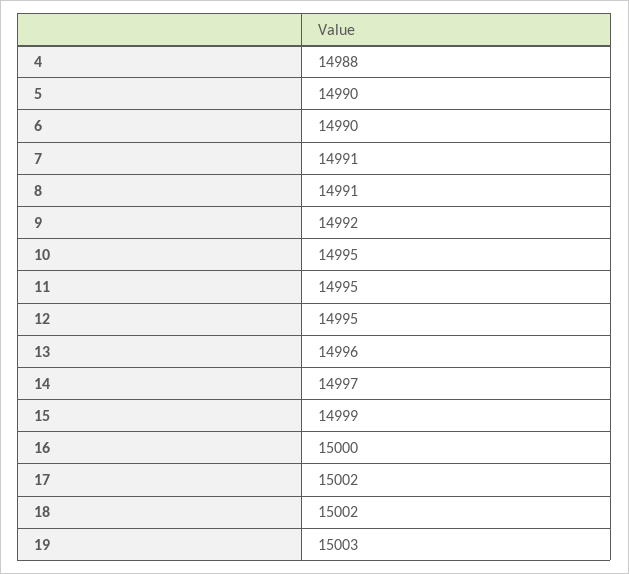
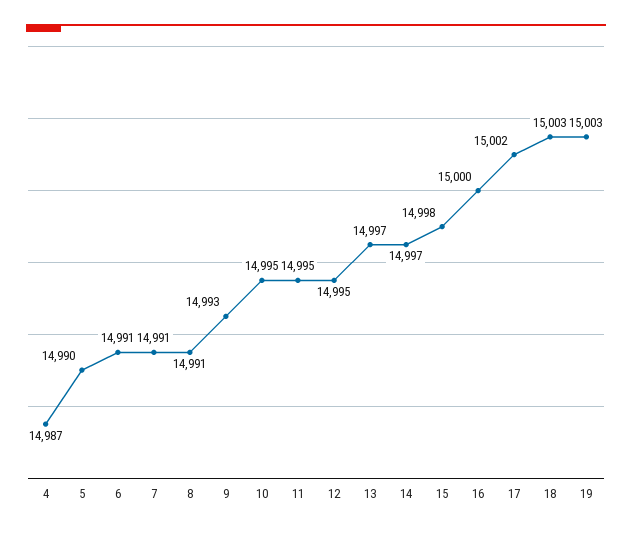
4: 14988 -> 14987
6: 14990 -> 14991
9: 14992 -> 14993
13: 14996 -> 14997
15: 14999 -> 14998
18: 15002 -> 15003

